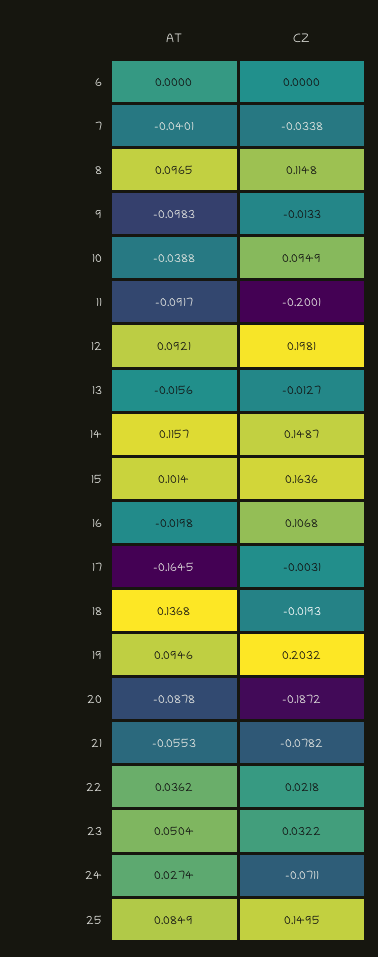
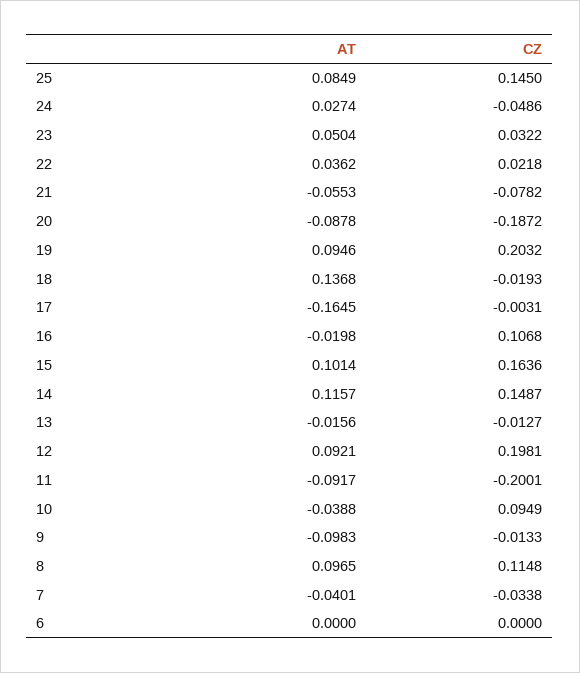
CZ, 24: -0.0711 -> -0.0486
CZ, 25: 0.1495 -> 0.145

